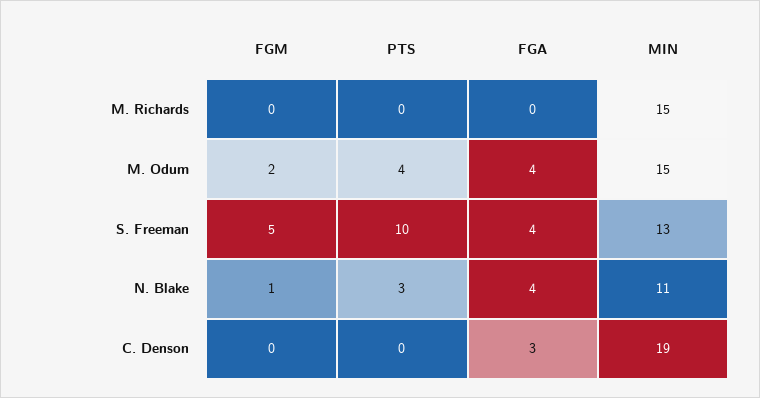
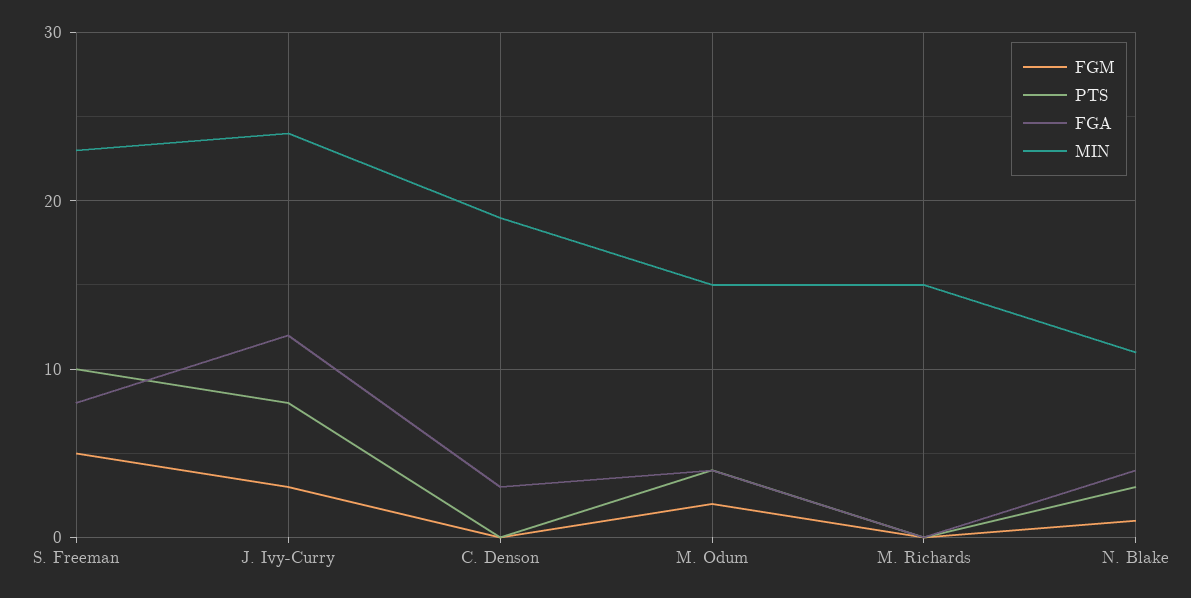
FGA, S. Freeman: 4 -> 8
MIN, S. Freeman: 13 -> 23
FGM, J. Ivy-Curry: none -> 3
PTS, J. Ivy-Curry: none -> 8
FGA, J. Ivy-Curry: none -> 12
MIN, J. Ivy-Curry: none -> 24

